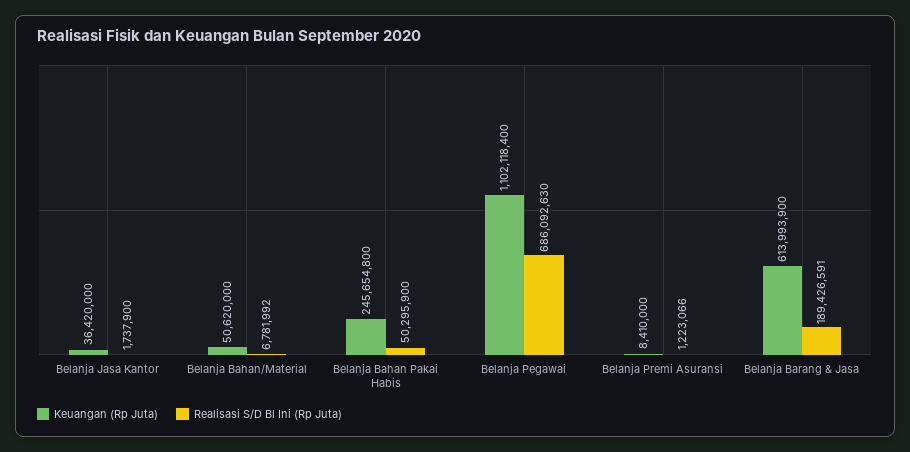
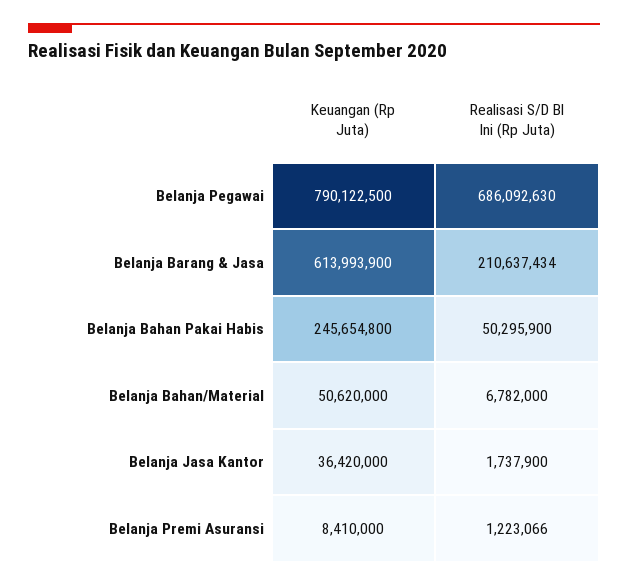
Realisasi S/D Bl Ini (Rp Juta), Belanja Bahan/Material: 6781992 -> 6782000
Keuangan (Rp Juta), Belanja Pegawai: 1102118400 -> 790122500
Realisasi S/D Bl Ini (Rp Juta), Belanja Barang & Jasa: 189426591 -> 210637434

